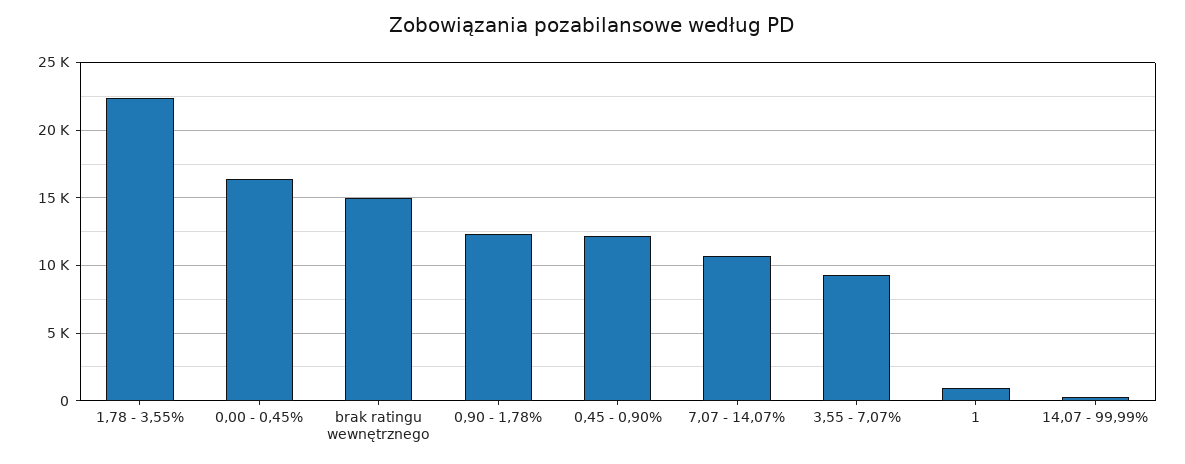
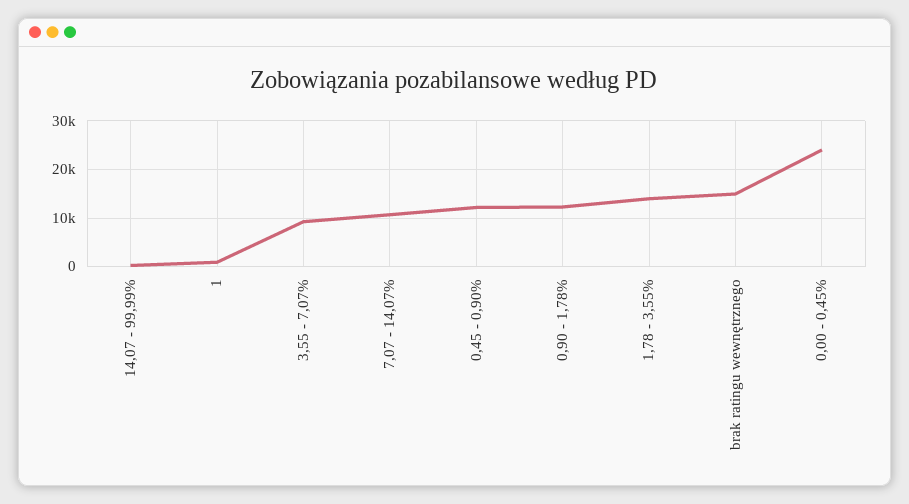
1,78 - 3,55%: 22500 -> 14000
0,00 - 0,45%: 16500 -> 24000

